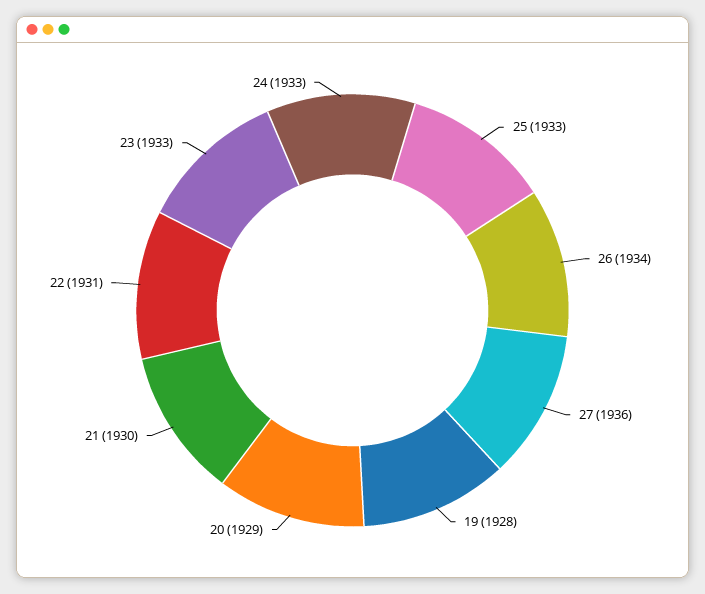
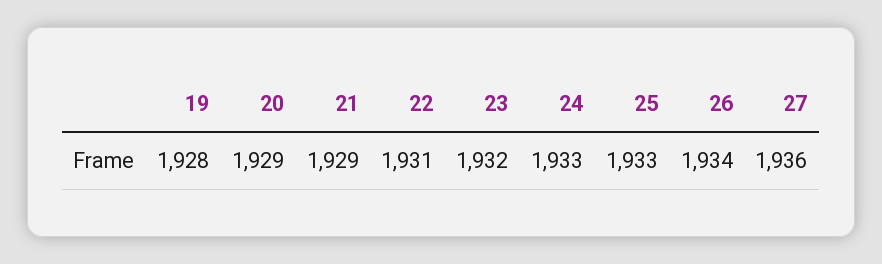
21: 1930 -> 1929
23: 1933 -> 1932

